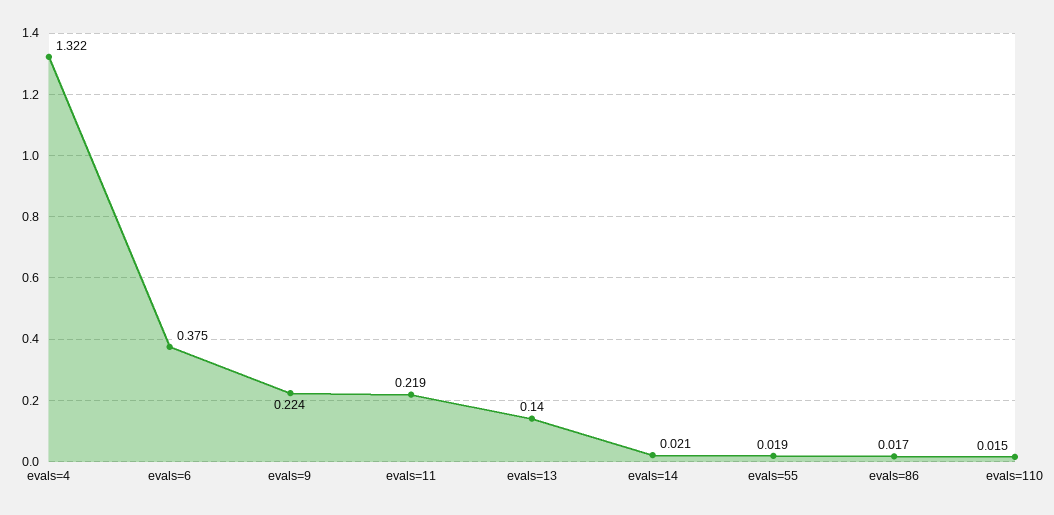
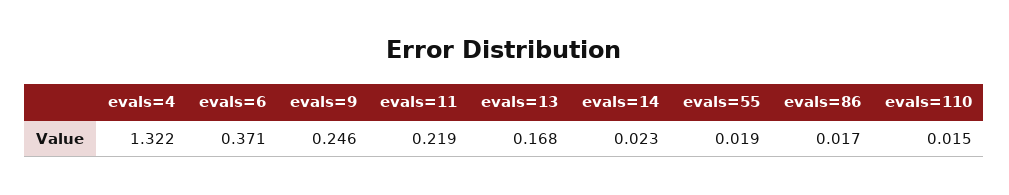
evals=6: 0.375 -> 0.371
evals=9: 0.224 -> 0.246
evals=13: 0.14 -> 0.168
evals=14: 0.021 -> 0.023

